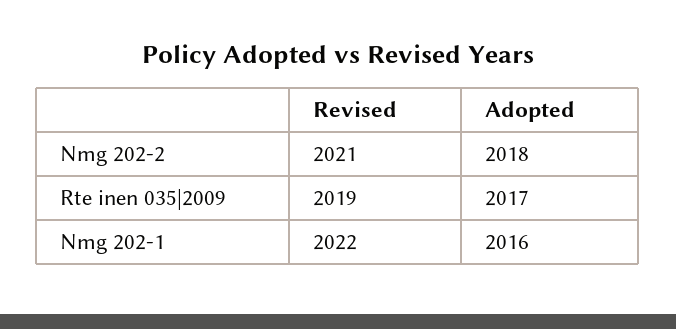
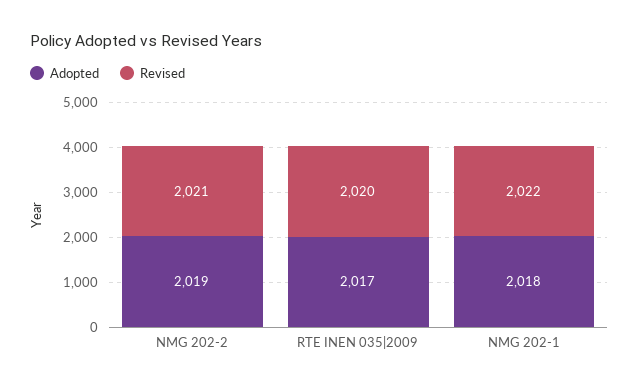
Adopted, Nmg 202-2: 2018 -> 2019
Revised, Rte inen 035|2009: 2019 -> 2020
Adopted, Nmg 202-1: 2016 -> 2018

